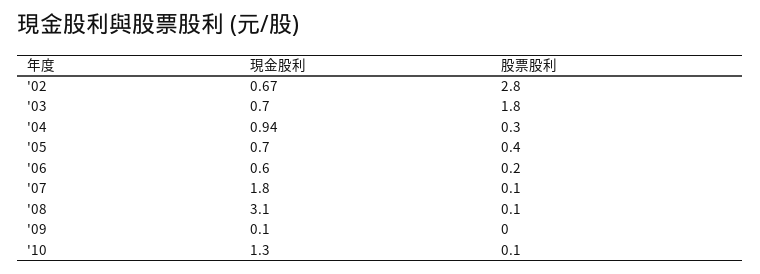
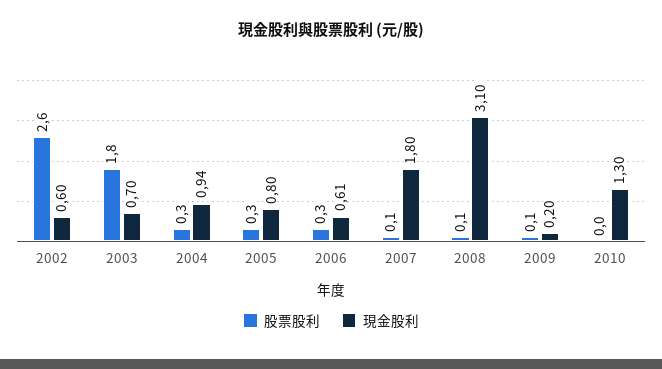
現金股利, '02: 0.67 -> 0.6
股票股利, '02: 2.8 -> 2.6
現金股利, '05: 0.7 -> 0.8
股票股利, '05: 0.4 -> 0.3
現金股利, '06: 0.6 -> 0.61
股票股利, '06: 0.2 -> 0.3
現金股利, '09: 0.1 -> 0.2
股票股利, '09: 0 -> 0.1
股票股利, '10: 0.1 -> 0

